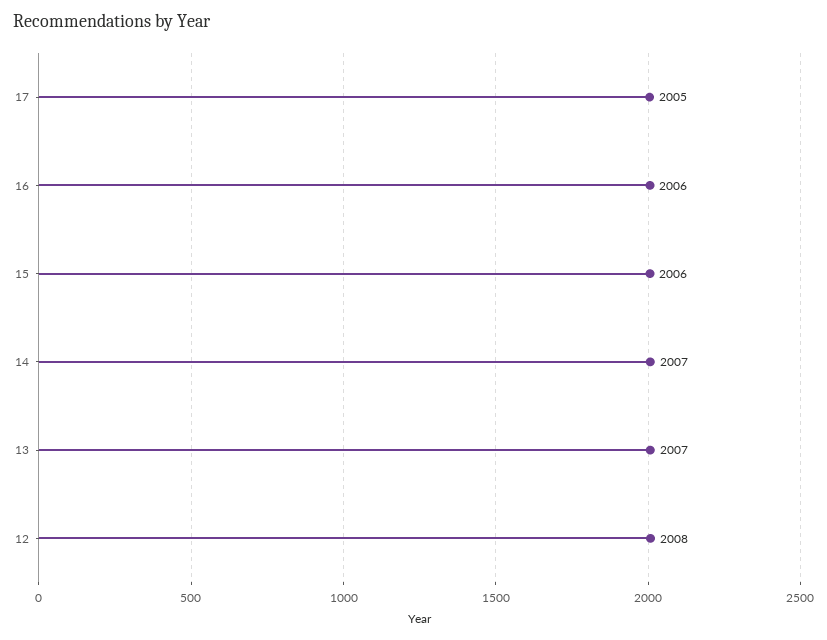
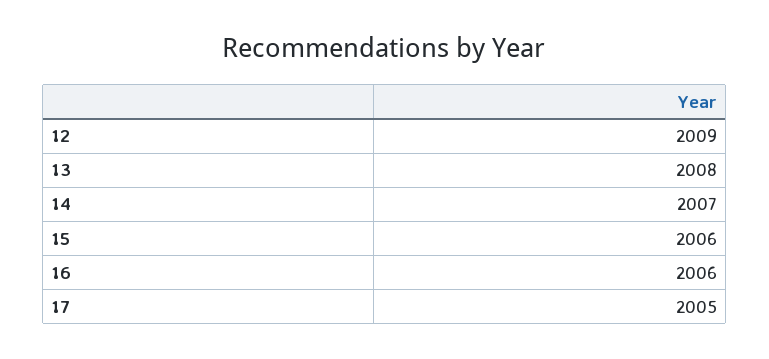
13: 2007 -> 2008
12: 2008 -> 2009

